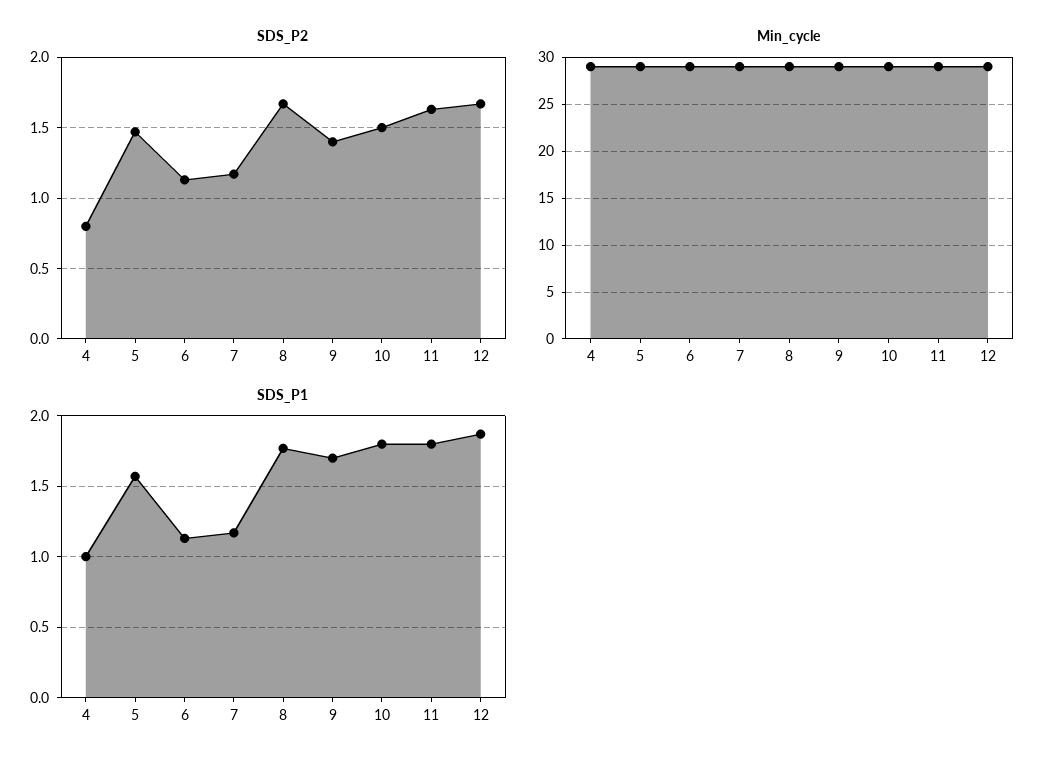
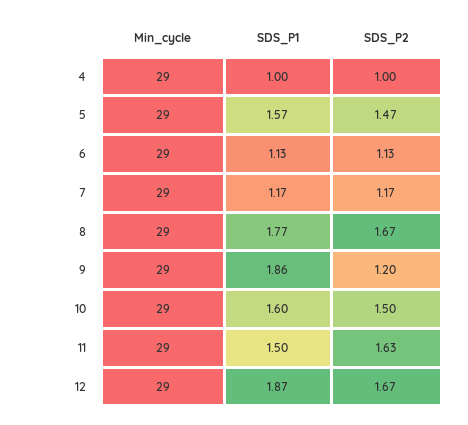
SDS_P2, 4: 0.8 -> 1
SDS_P2, 9: 1.4 -> 1.2
SDS_P1, 9: 1.7 -> 1.86
SDS_P1, 10: 1.8 -> 1.6
SDS_P1, 11: 1.8 -> 1.5

